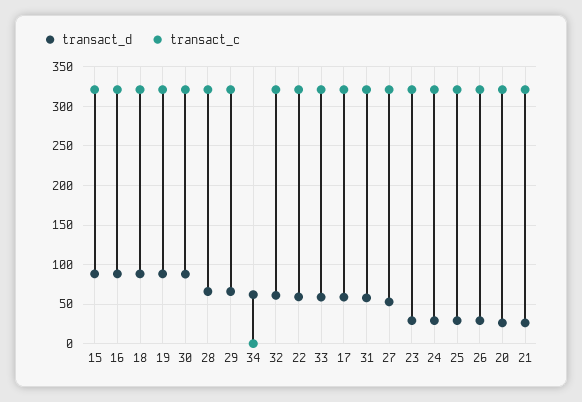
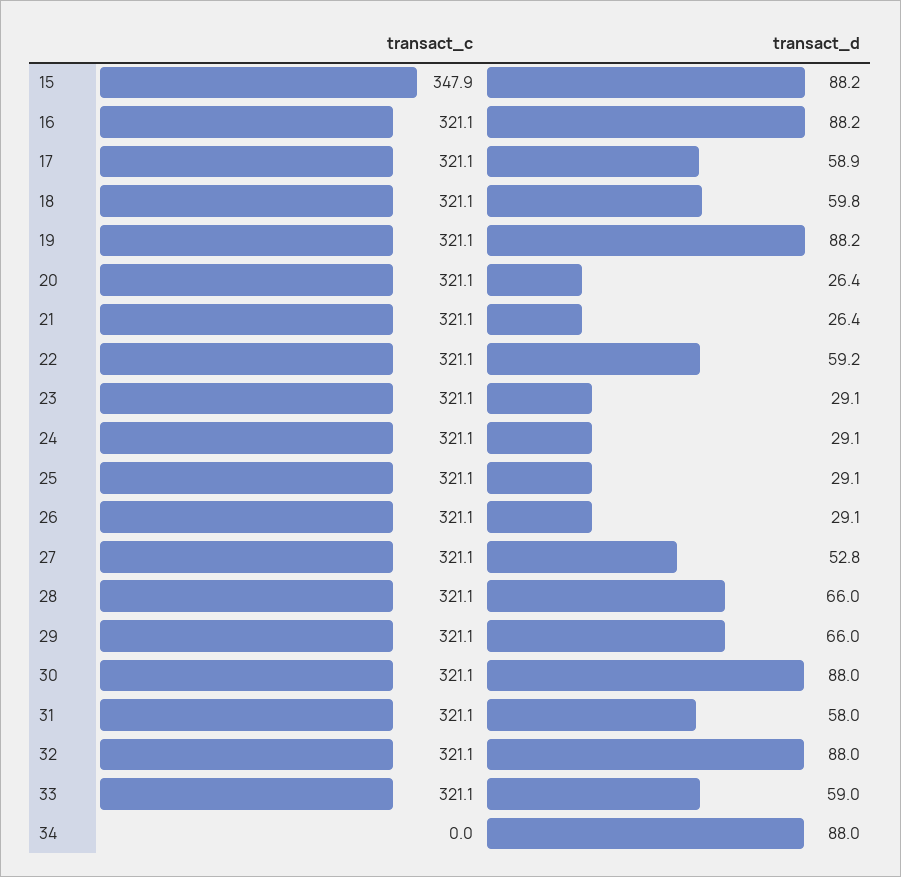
transact_c, 15: 320 -> 347.9
transact_d, 18: 90 -> 59.8
transact_d, 34: 60 -> 88
transact_d, 32: 60 -> 88

